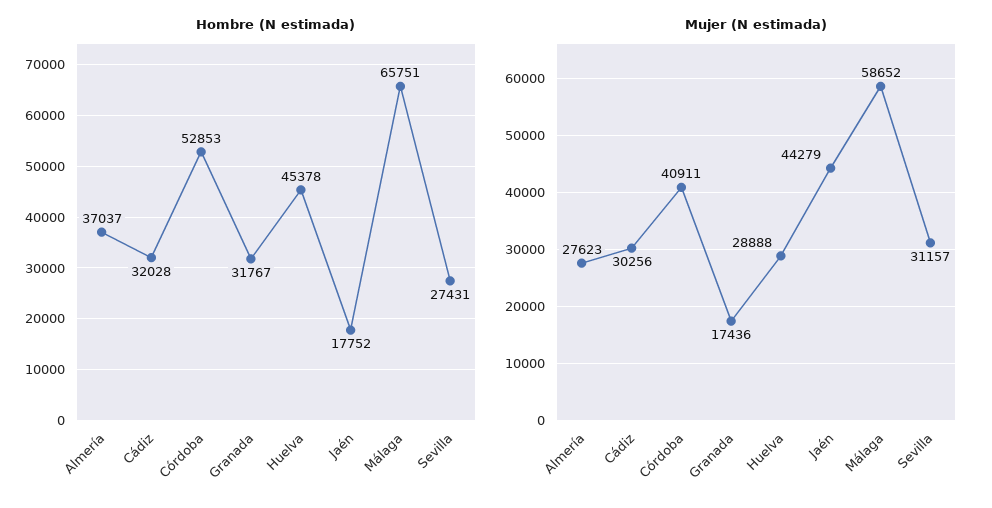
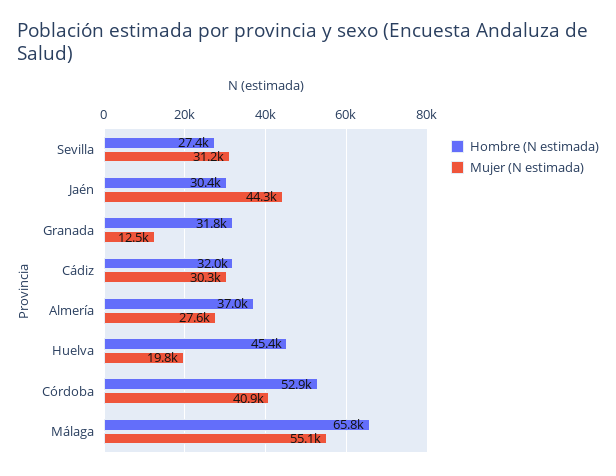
Hombre (N estimada), Jaén: 17752 -> 30400
Mujer (N estimada), Granada: 17436 -> 12500
Mujer (N estimada), Huelva: 28888 -> 19800
Mujer (N estimada), Málaga: 58652 -> 55100

